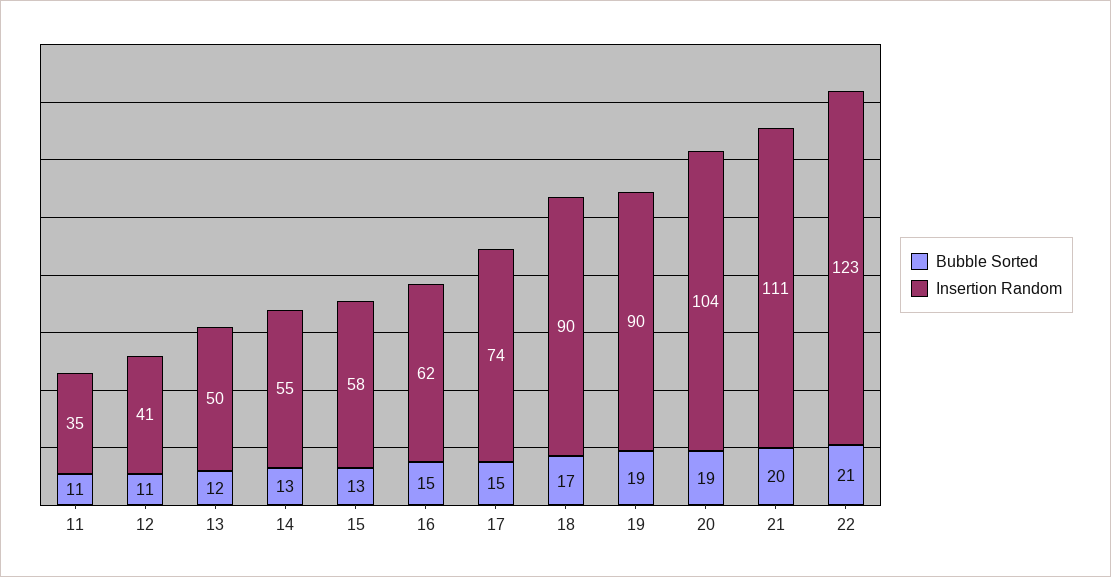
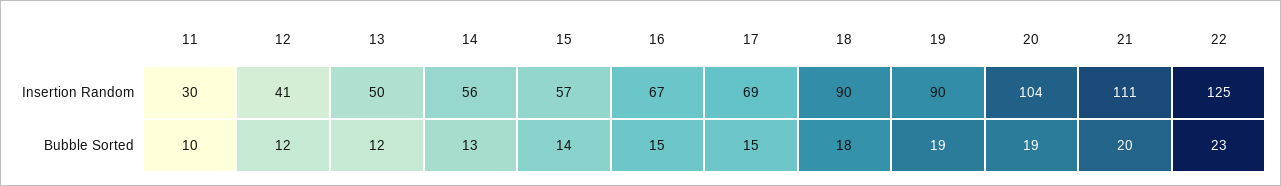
Bubble Sorted, 11: 11 -> 10
Insertion Random, 11: 35 -> 30
Bubble Sorted, 12: 11 -> 12
Insertion Random, 14: 55 -> 56
Bubble Sorted, 15: 13 -> 14
Insertion Random, 15: 58 -> 57
Insertion Random, 16: 62 -> 67
Insertion Random, 17: 74 -> 69
Bubble Sorted, 18: 17 -> 18
Bubble Sorted, 22: 21 -> 23
Insertion Random, 22: 123 -> 125

